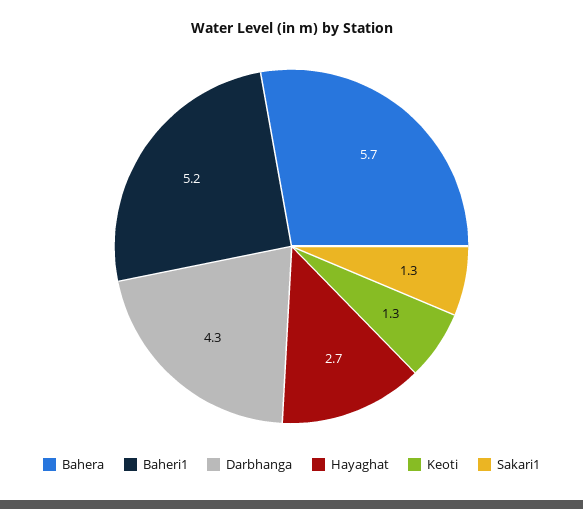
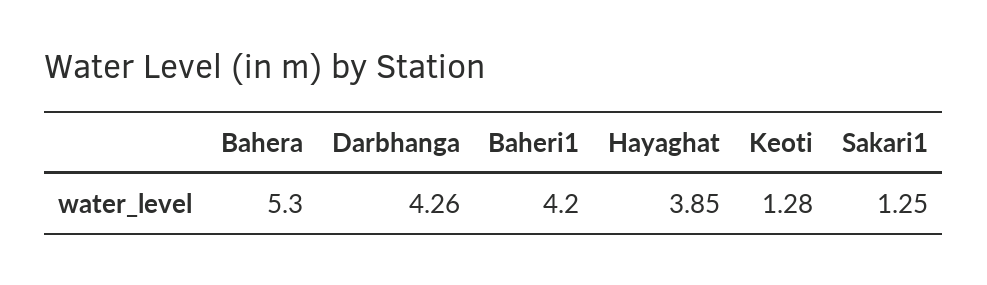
Bahera: 5.7 -> 5.3
Baheri1: 5.2 -> 4.2
Hayaghat: 2.7 -> 3.85

